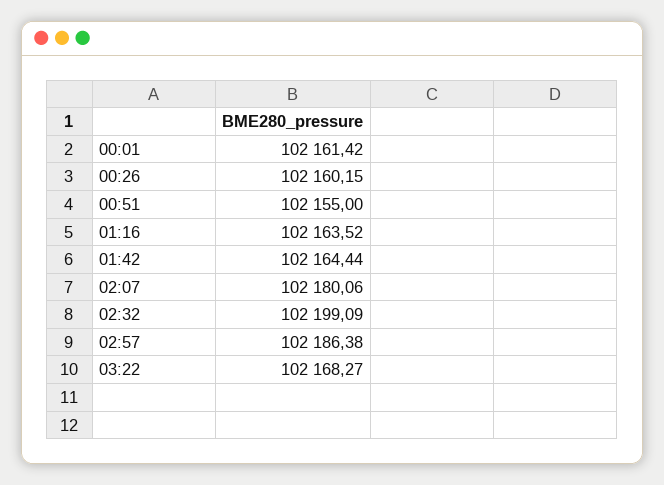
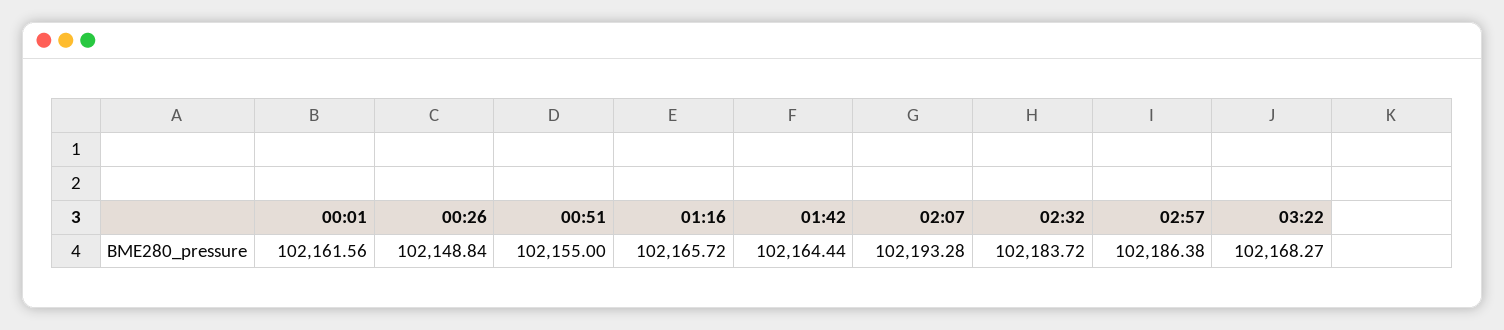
00:01: 102161.42 -> 102161.56
00:26: 102160.15 -> 102148.84
01:16: 102163.52 -> 102165.72
02:07: 102180.06 -> 102193.28
02:32: 102199.09 -> 102183.72

